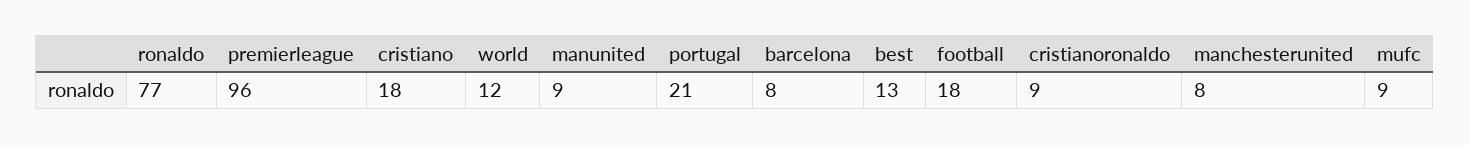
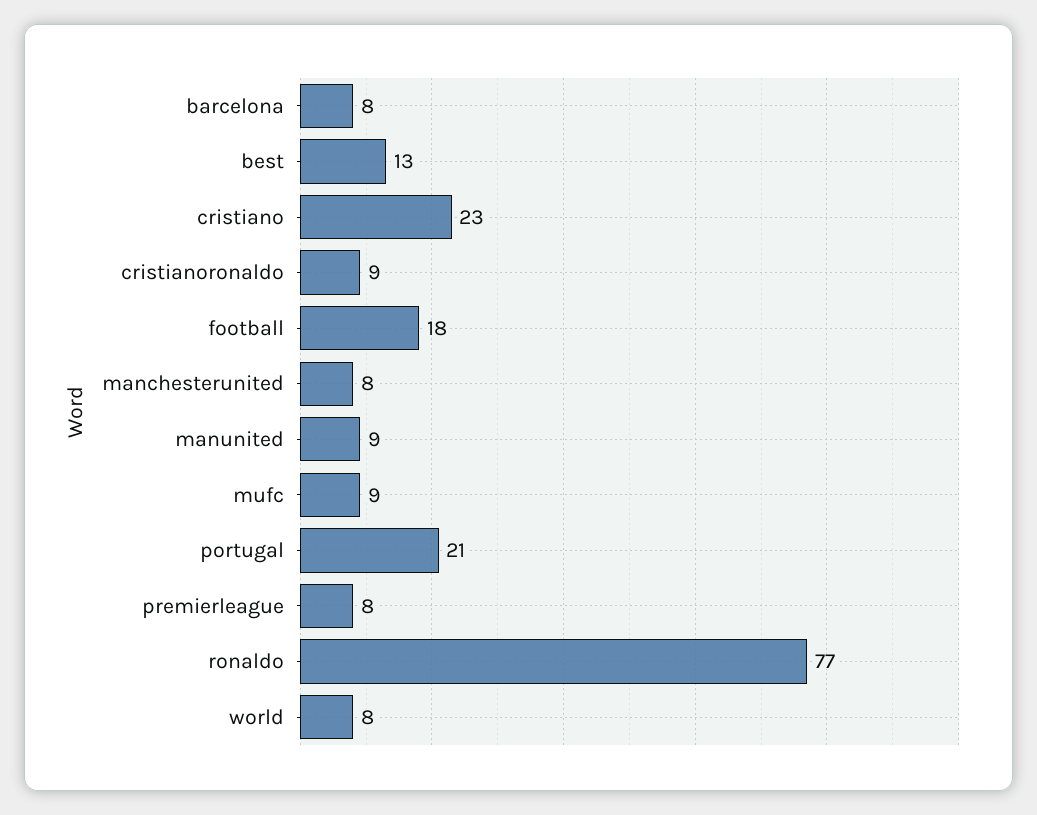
premierleague: 96 -> 8
cristiano: 18 -> 23
world: 12 -> 8

